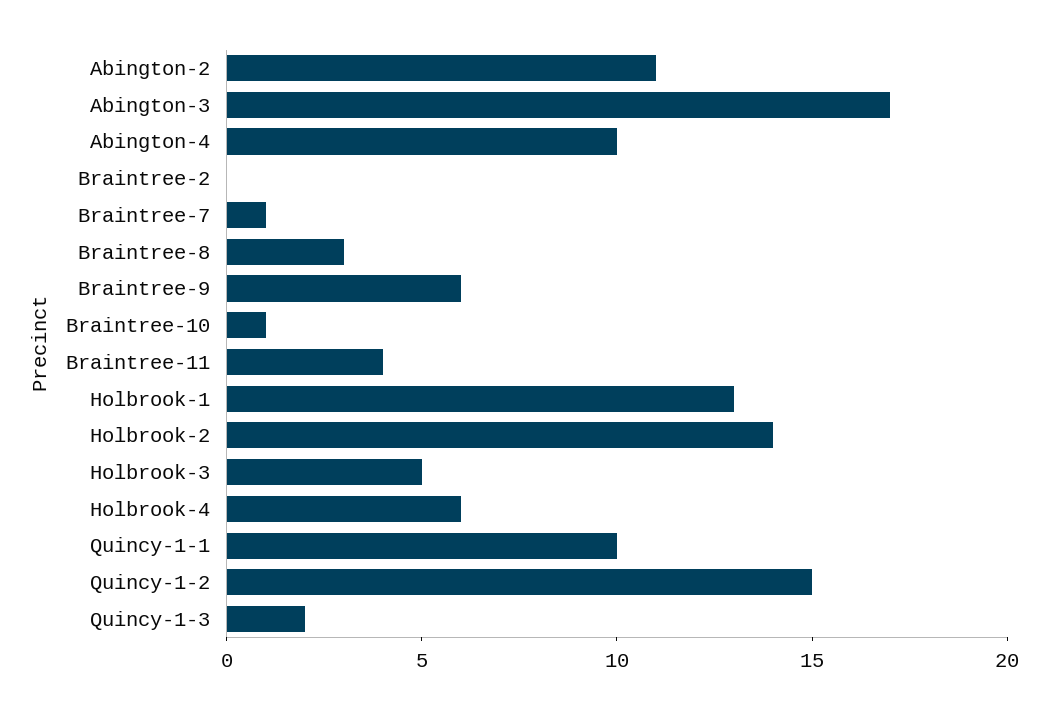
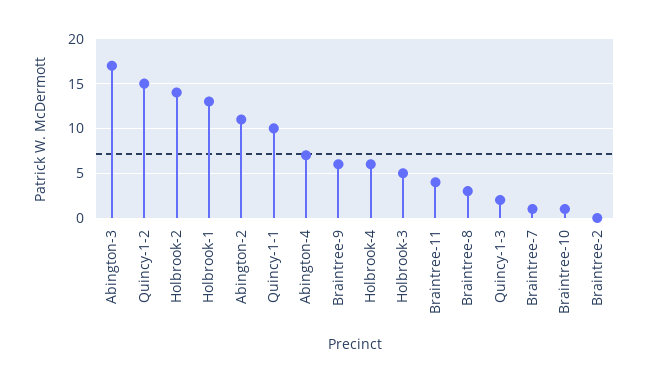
Abington-4: 10 -> 7

